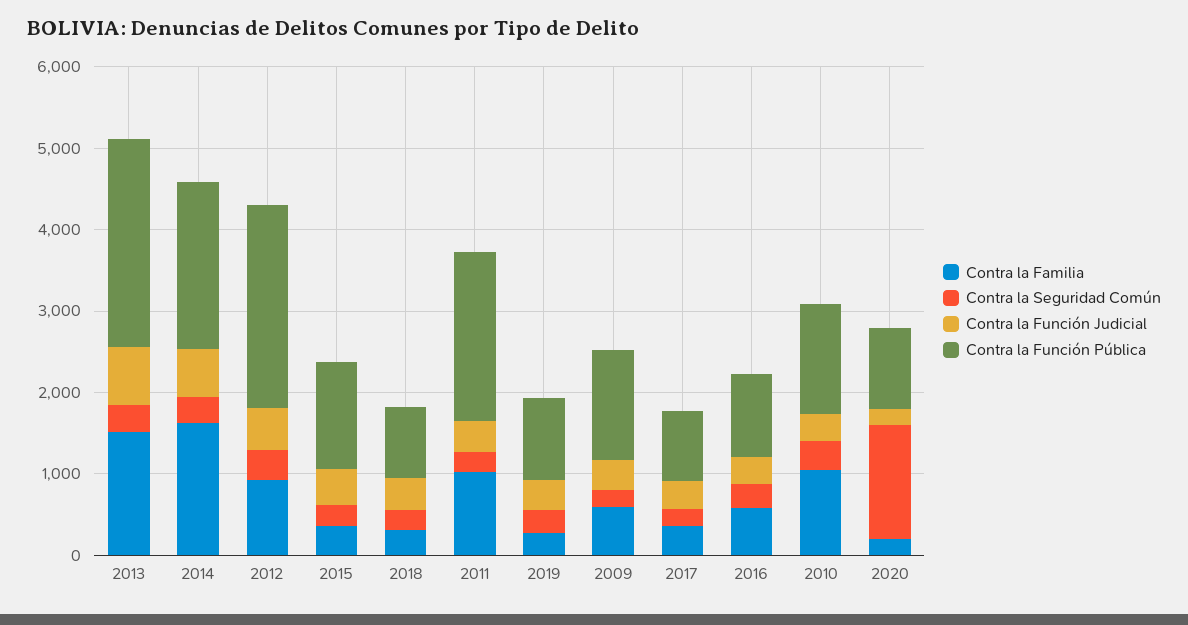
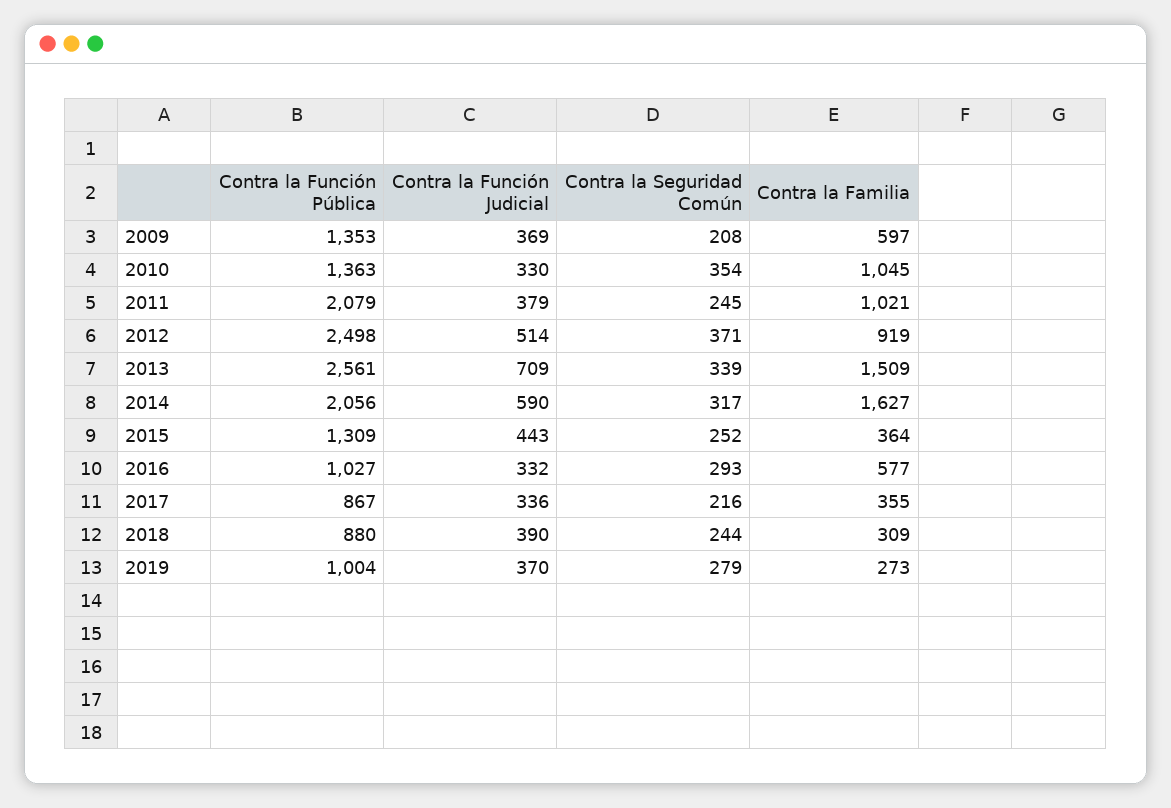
Contra la Familia, 2020: 200 -> none
Contra la Seguridad Común, 2020: 1400 -> none
Contra la Función Judicial, 2020: 200 -> none
Contra la Función Pública, 2020: 1000 -> none

